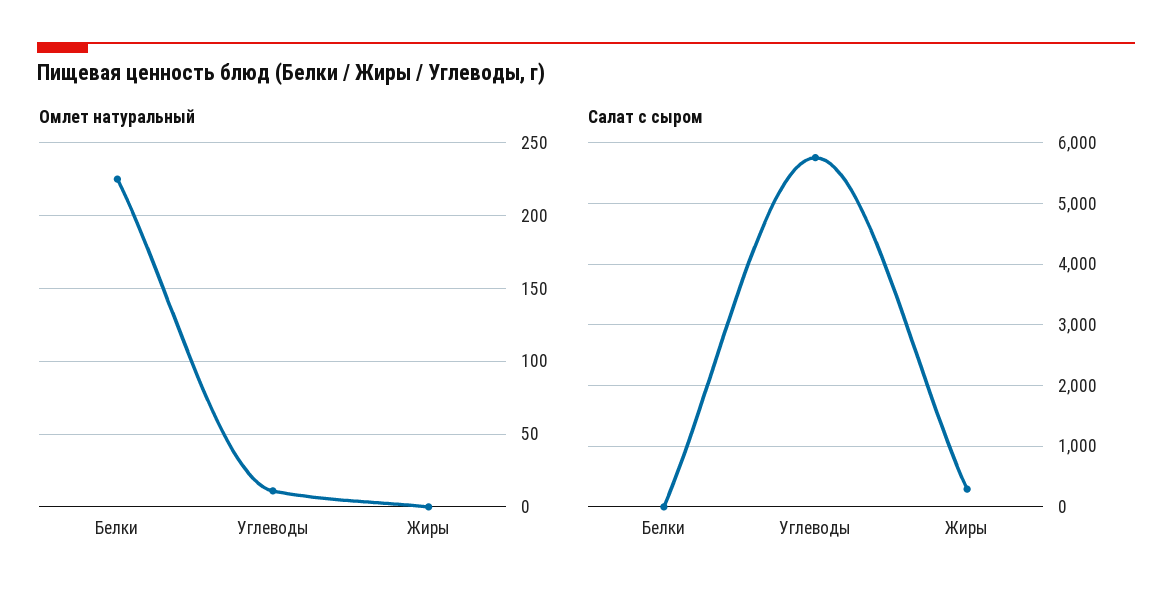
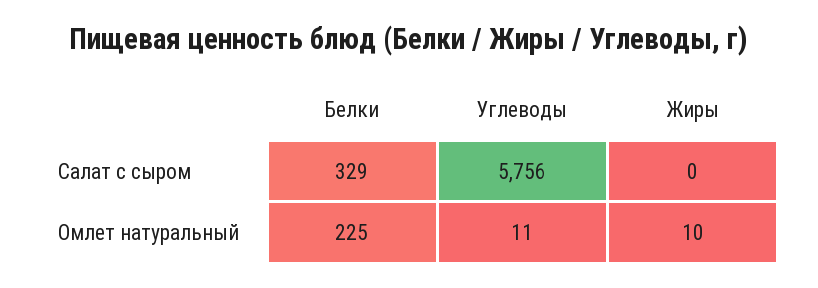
Омлет натуральный, Жиры: 0 -> 10
Салат с сыром, Белки: 0 -> 329
Салат с сыром, Жиры: 300 -> 0

